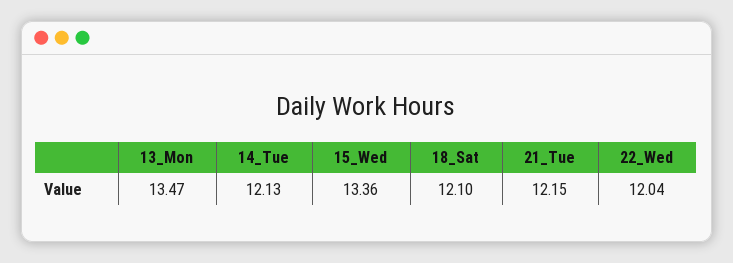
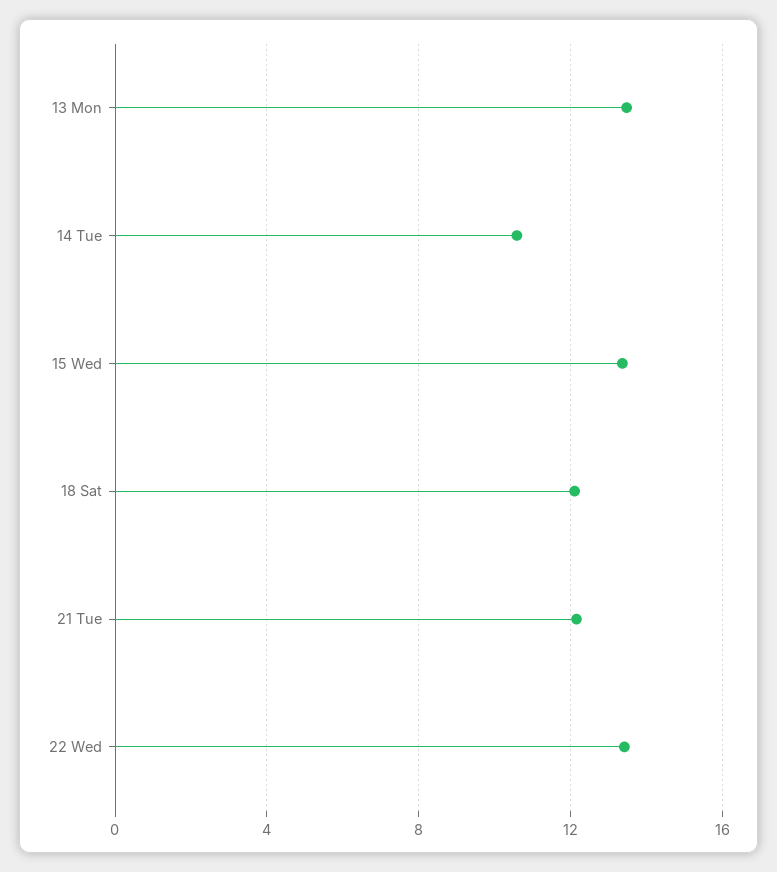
14_Tue: 12.13 -> 10.5
22_Wed: 12.04 -> 13.5

